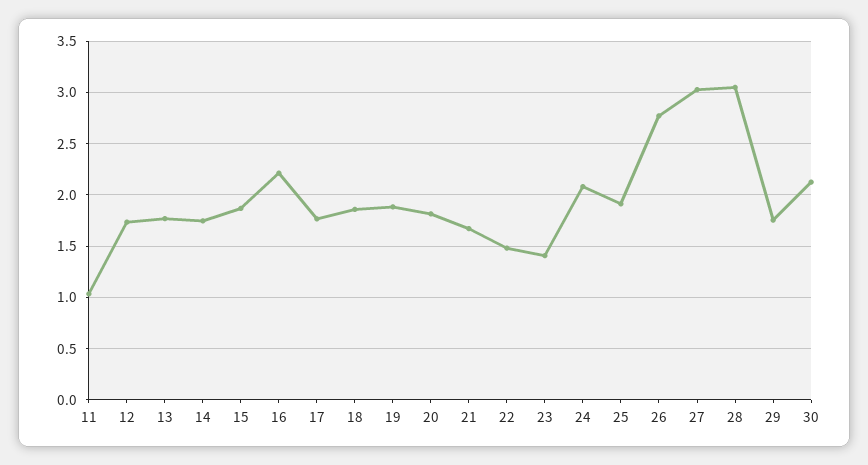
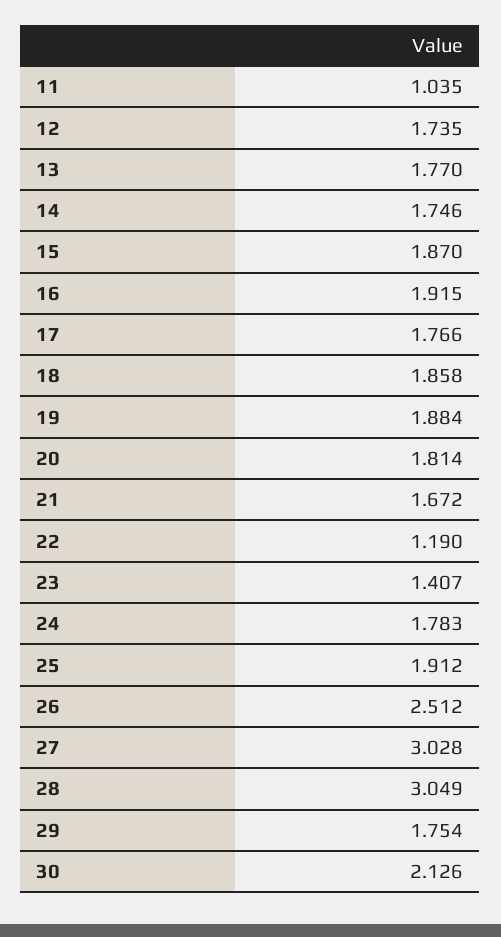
16: 2.2 -> 1.915
22: 1.5 -> 1.19
24: 2.1 -> 1.783
26: 2.8 -> 2.512

